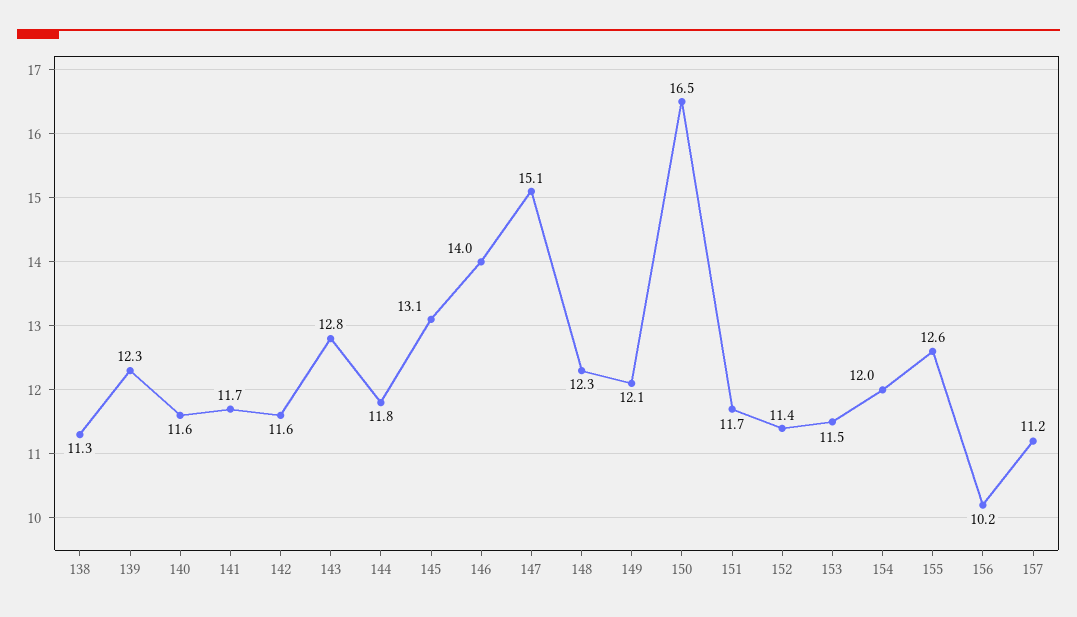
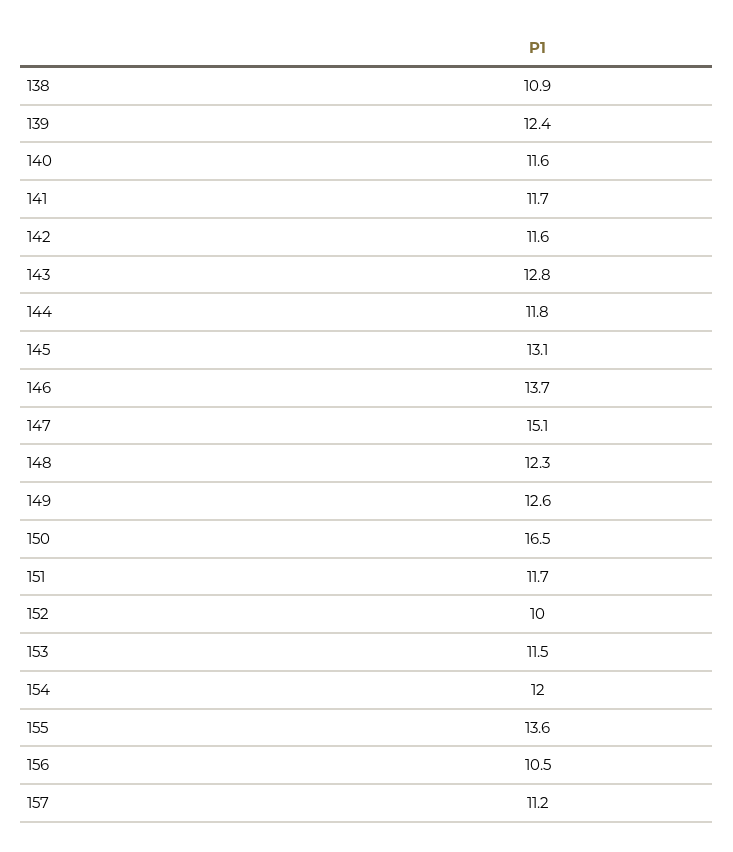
138: 11.3 -> 10.9
139: 12.3 -> 12.4
146: 14 -> 13.7
149: 12.1 -> 12.6
152: 11.4 -> 10
155: 12.6 -> 13.6
156: 10.2 -> 10.5

